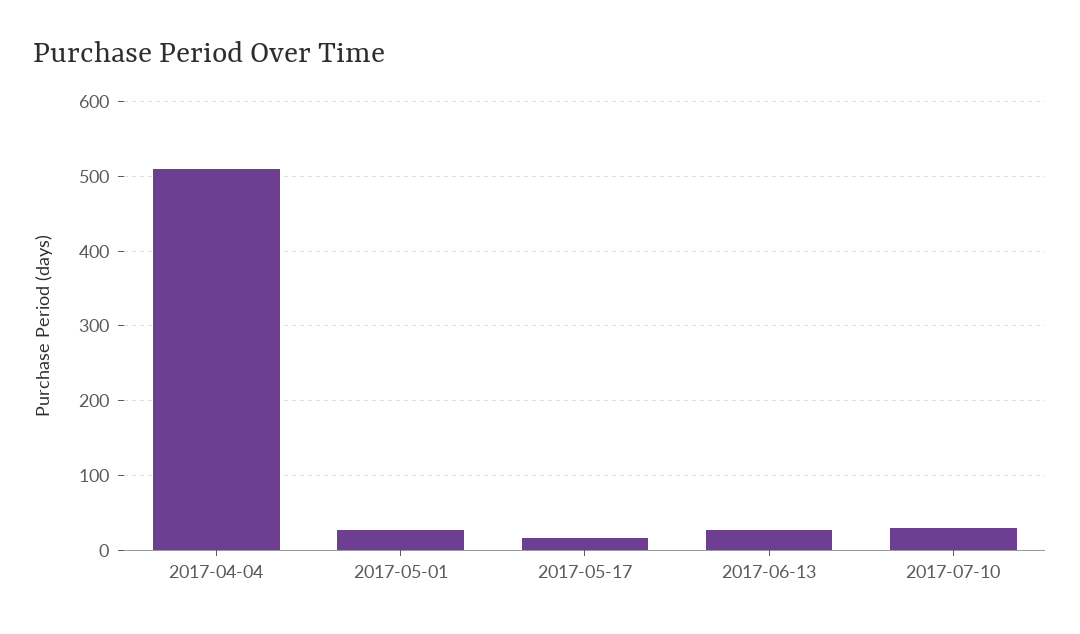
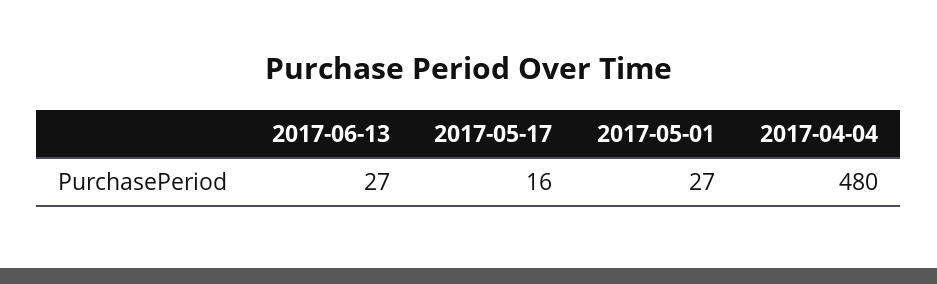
2017-04-04: 510 -> 480
2017-07-10: 30 -> none

